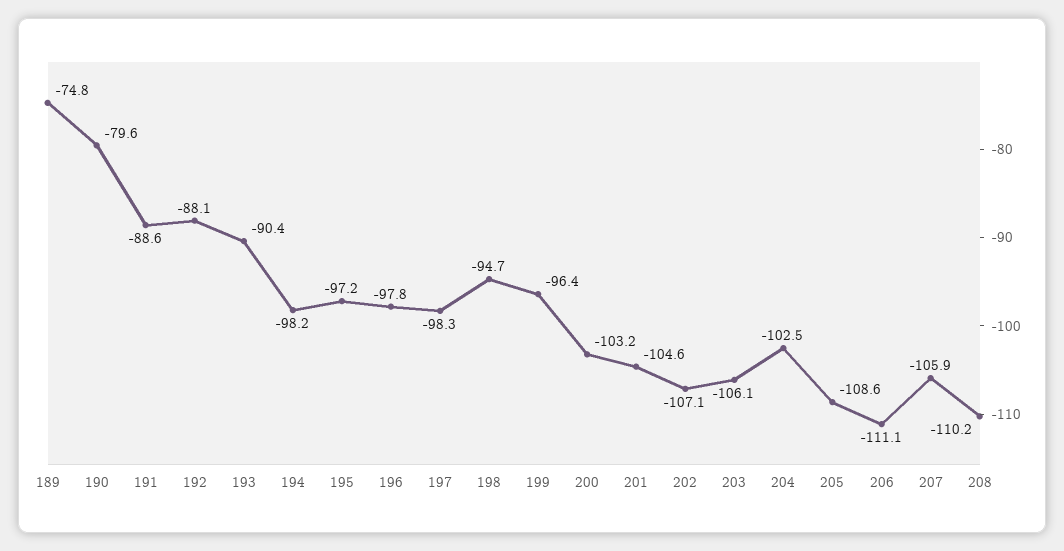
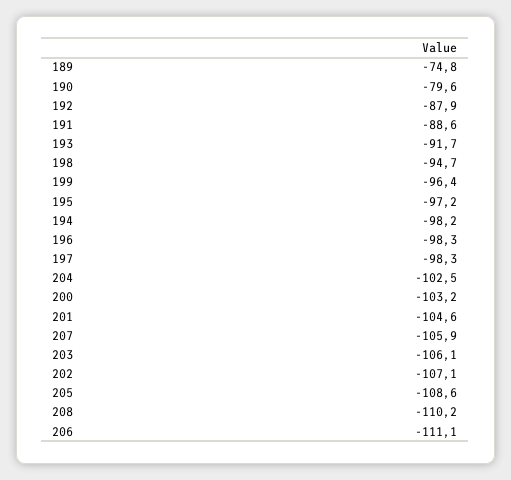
192: -88.1 -> -87.9
193: -90.4 -> -91.7
196: -97.8 -> -98.3

